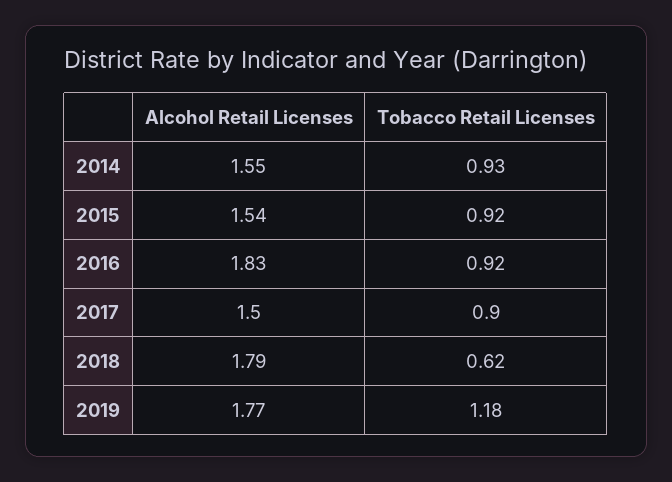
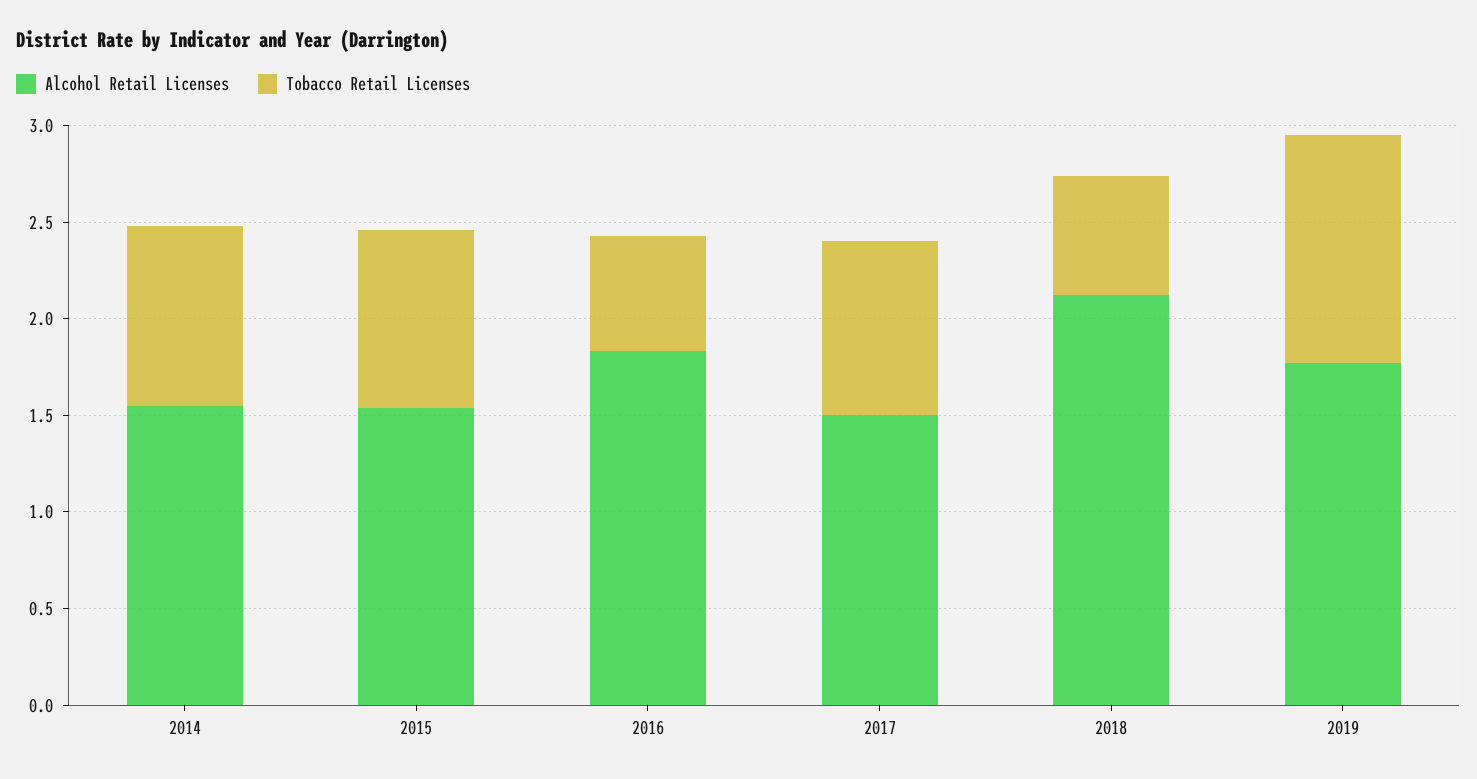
Tobacco Retail Licenses, 2016: 0.92 -> 0.6
Alcohol Retail Licenses, 2018: 1.79 -> 2.1

